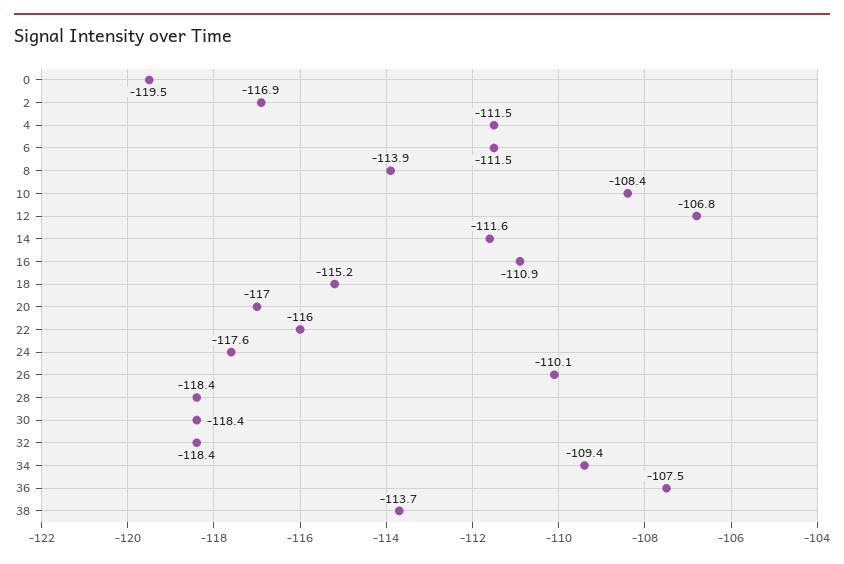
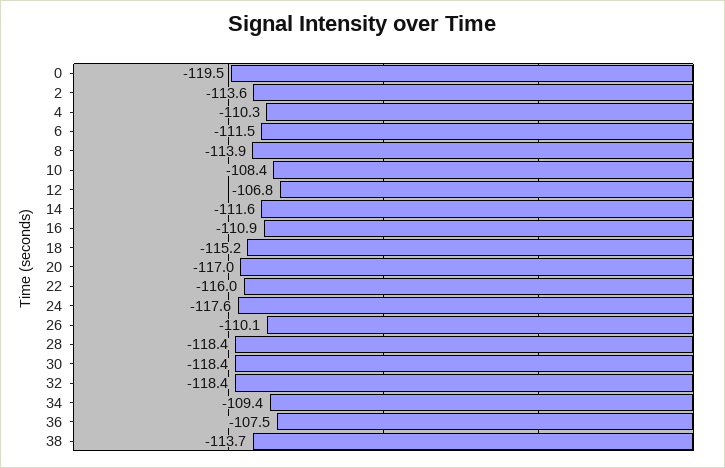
2: -116.9 -> -113.6
4: -111.5 -> -110.3

